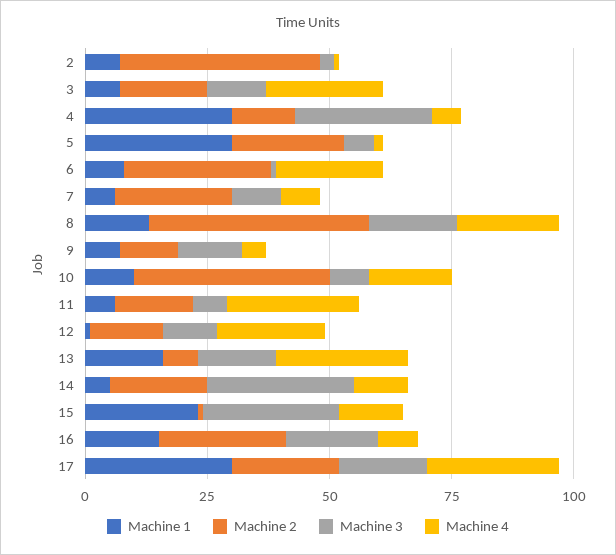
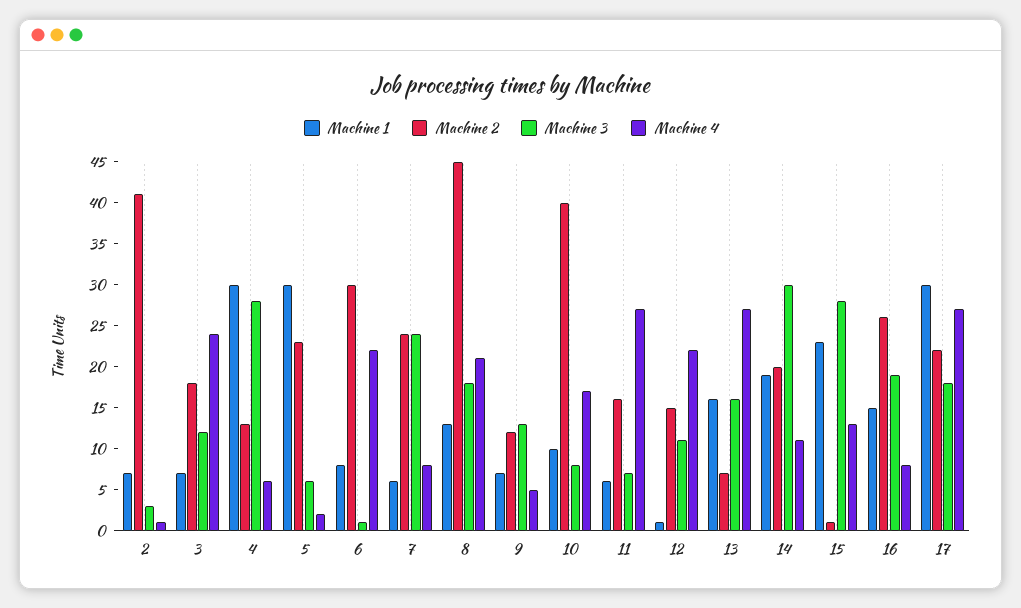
Machine 3, 7: 10 -> 24
Machine 1, 14: 5 -> 19

